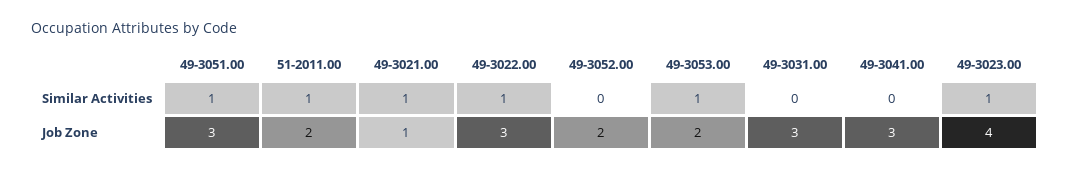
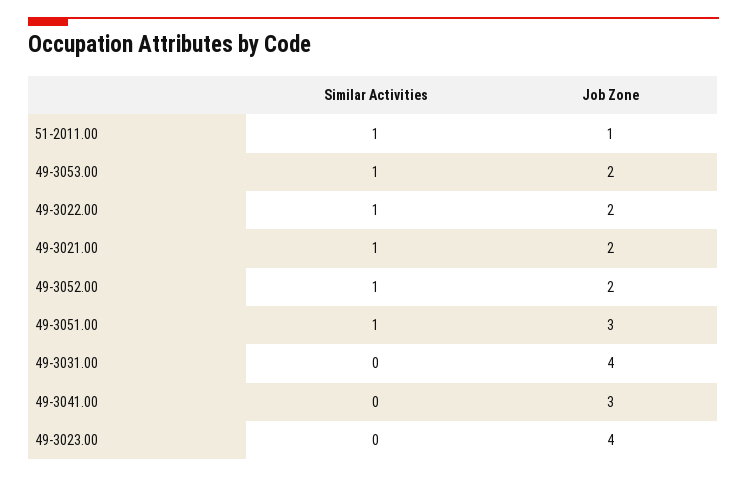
49-3052.00, Similar Activities: 0 -> 1
49-3023.00, Similar Activities: 1 -> 0
51-2011.00, Job Zone: 2 -> 1
49-3021.00, Job Zone: 1 -> 2
49-3022.00, Job Zone: 3 -> 2
49-3031.00, Job Zone: 3 -> 4

